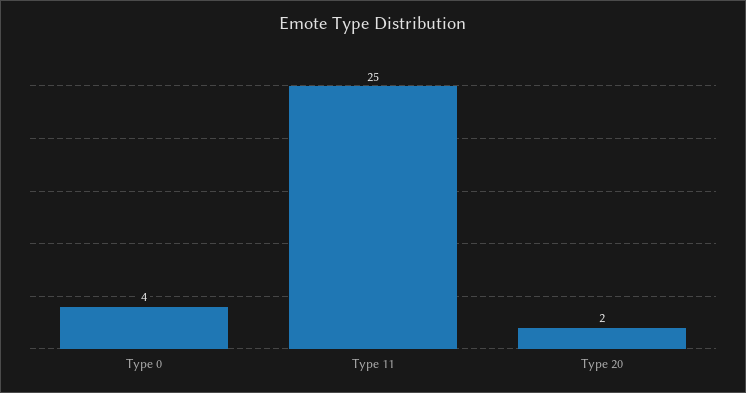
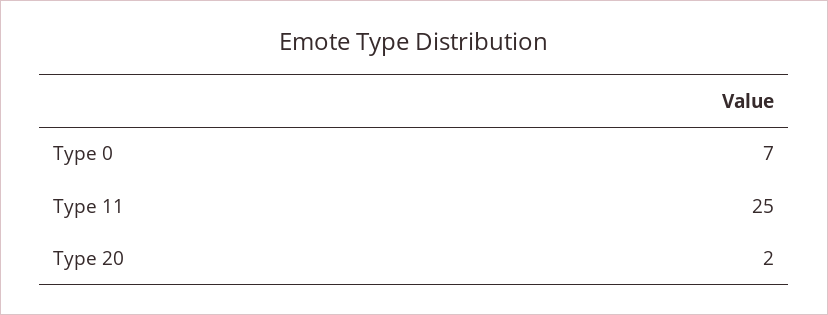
Type 0: 4 -> 7

